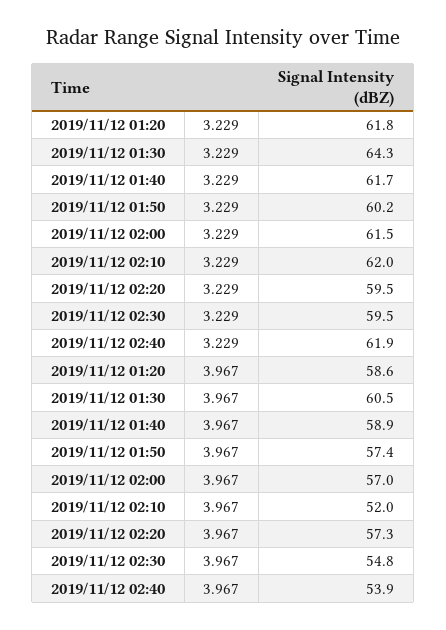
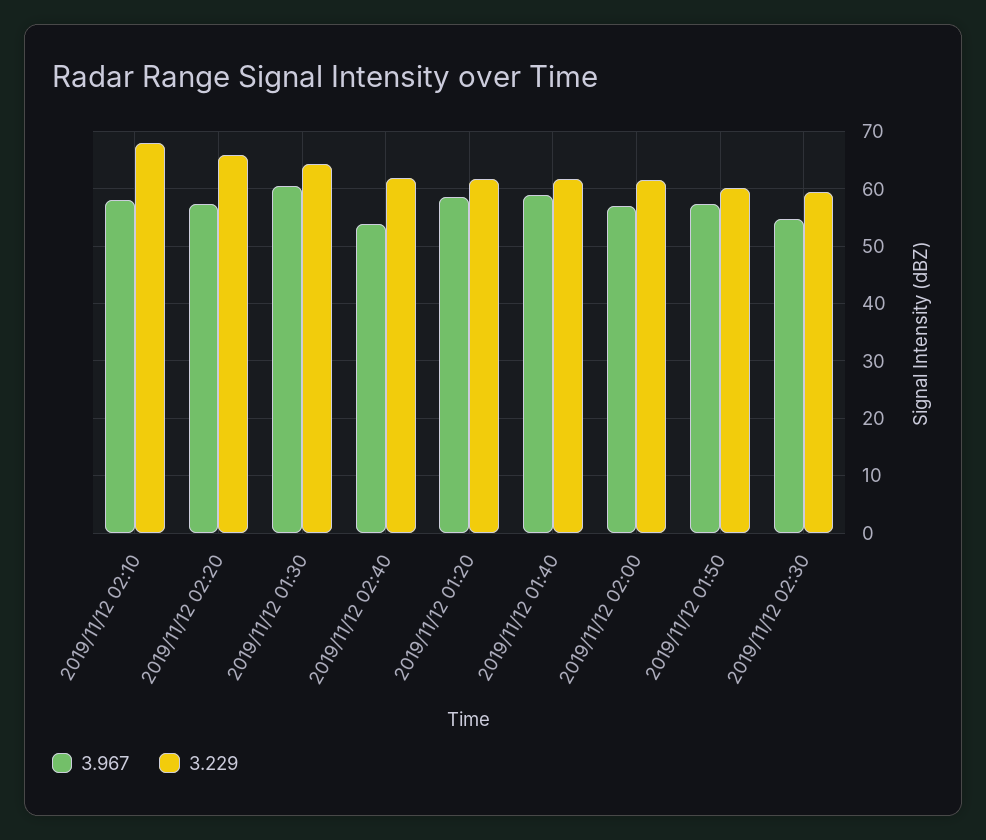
3.229, 2019/11/12 02:10: 62 -> 68
3.229, 2019/11/12 02:20: 59.5 -> 66
3.967, 2019/11/12 02:10: 52 -> 58

